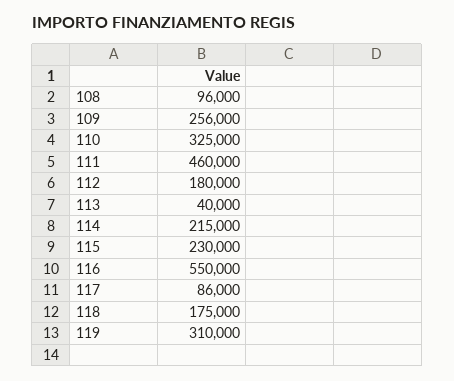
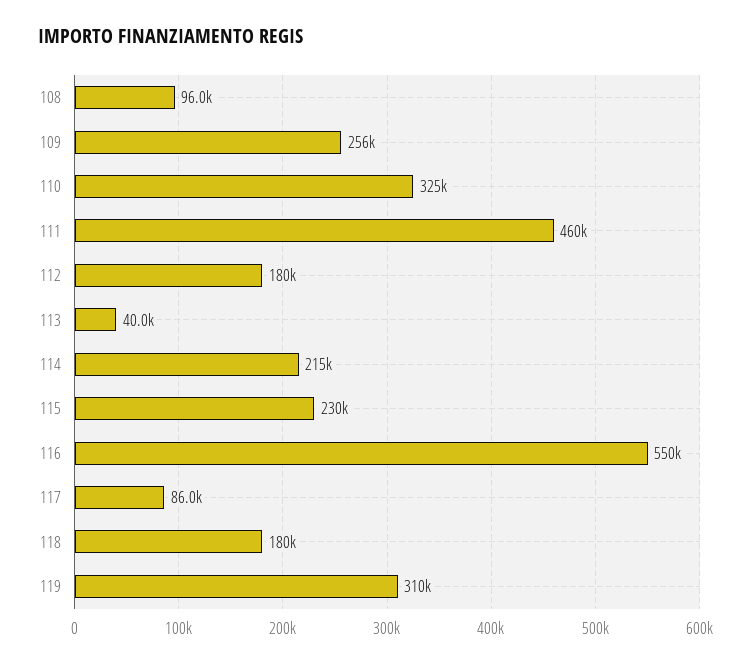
118: 175000 -> 180000

